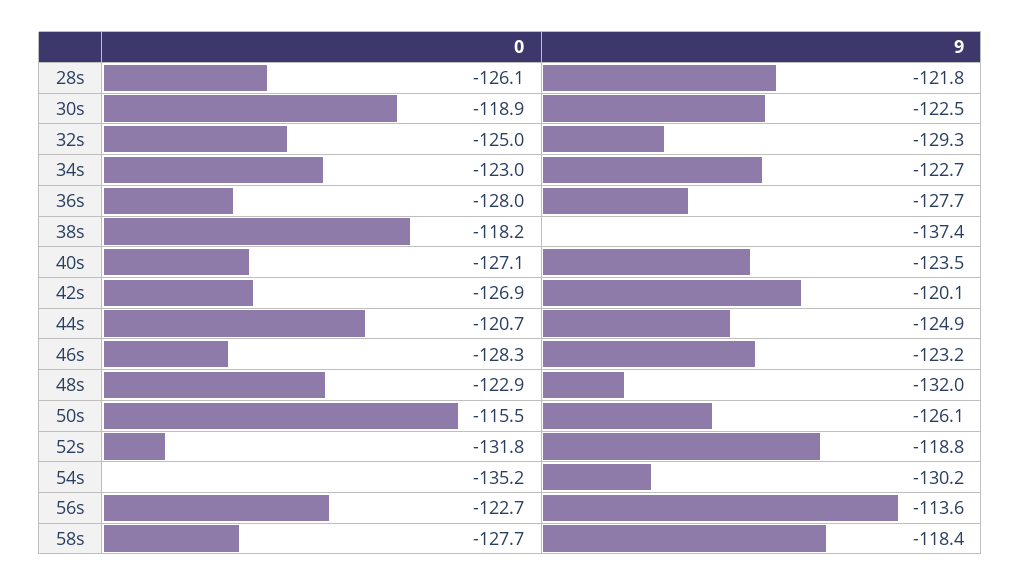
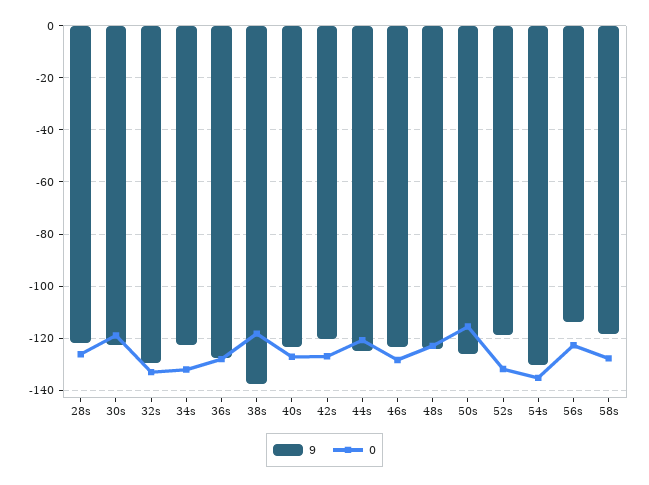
0, 32s: -125 -> -132.5
0, 34s: -123 -> -132.5
9, 48s: -132 -> -125

